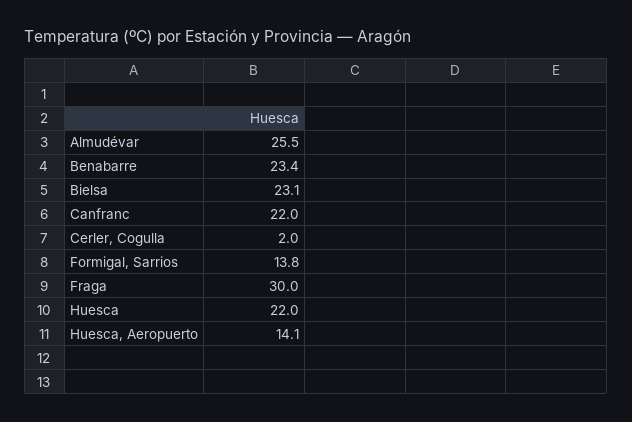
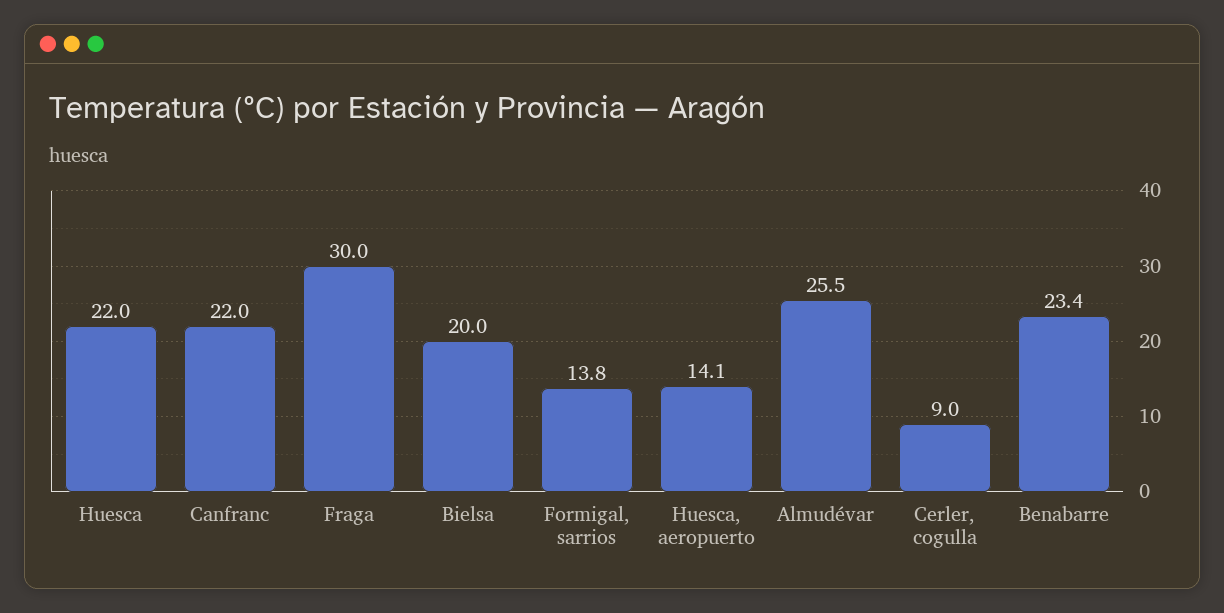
Bielsa: 23.1 -> 20
Cerler, Cogulla: 2 -> 9

